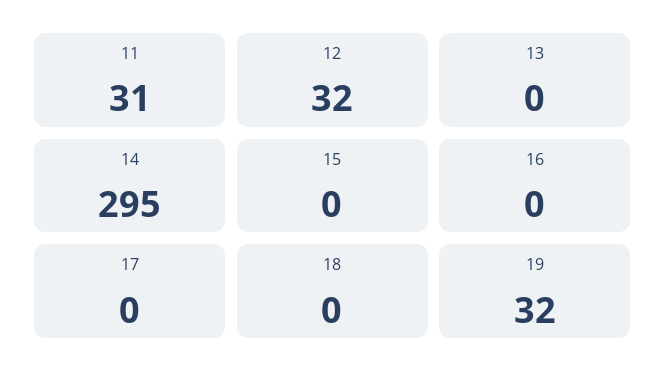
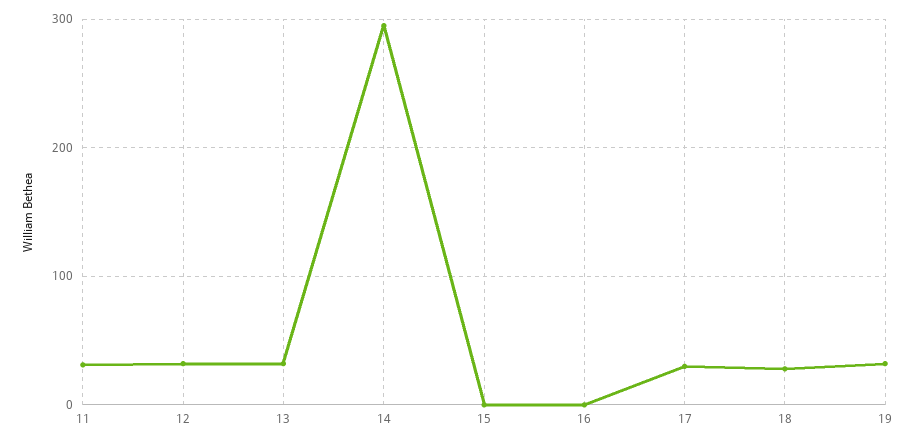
13: 0 -> 30
17: 0 -> 30
18: 0 -> 30

